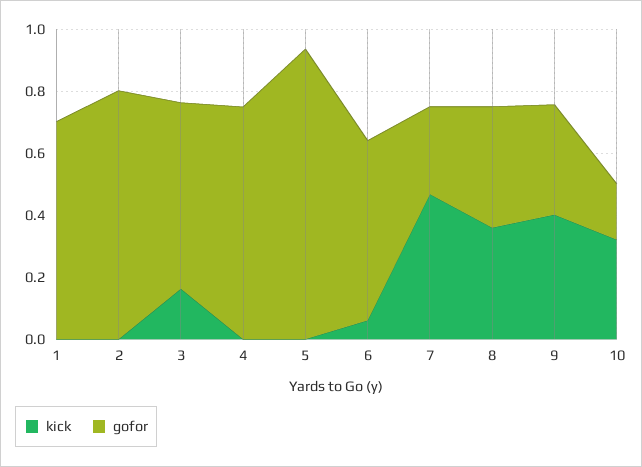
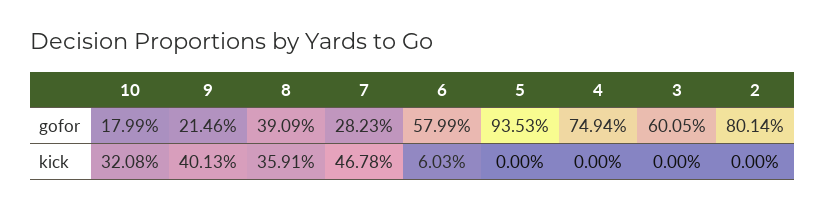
kick, 1: 0 -> none
gofor, 1: 0.7 -> none
kick, 3: 0.15 -> 0
gofor, 9: 0.35 -> 0.2146

